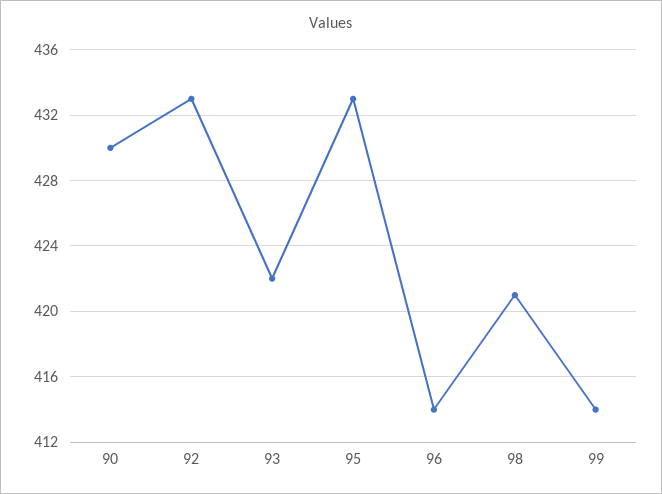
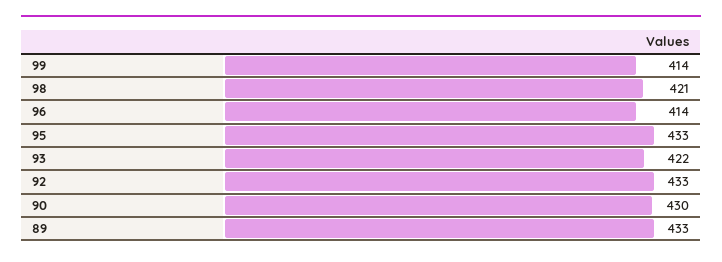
89: none -> 433

